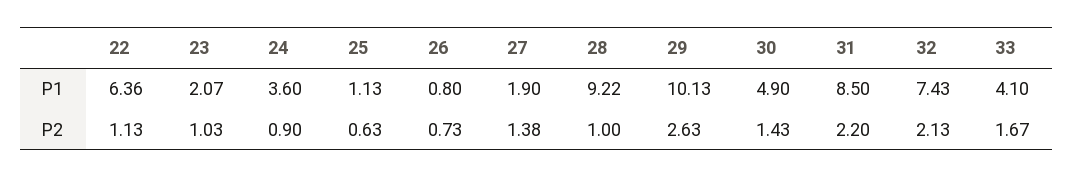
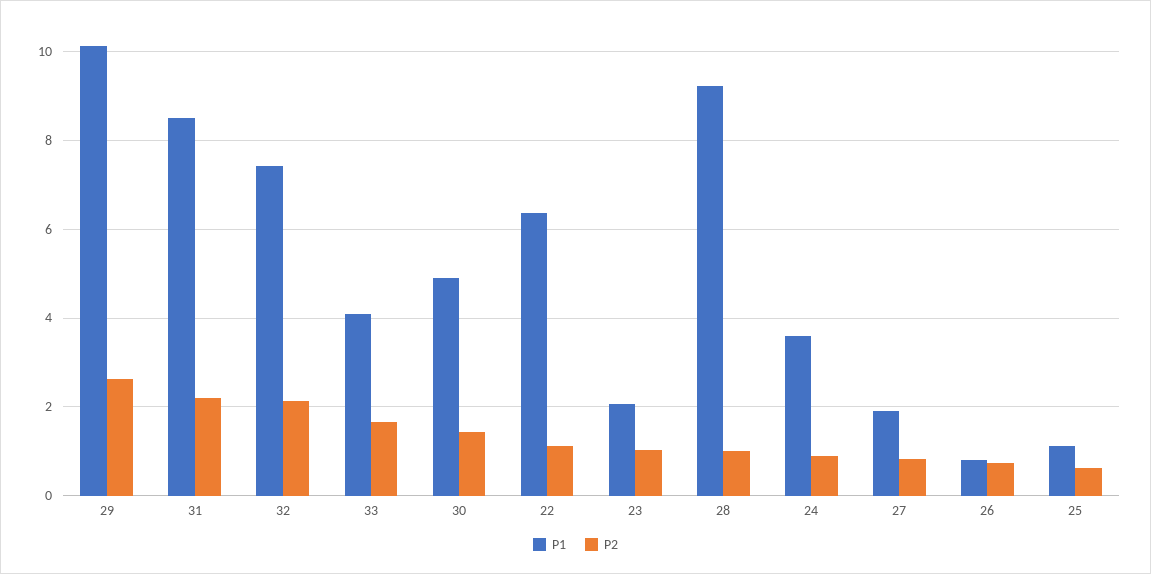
P2, 27: 1.38 -> 0.8

